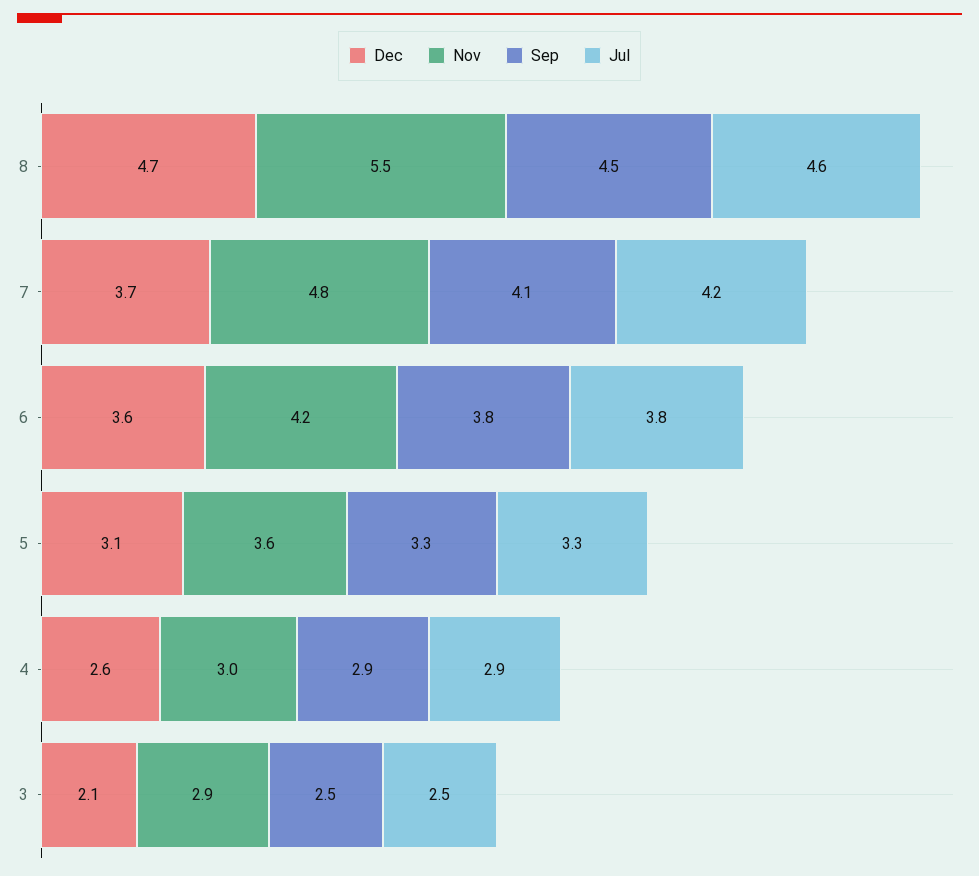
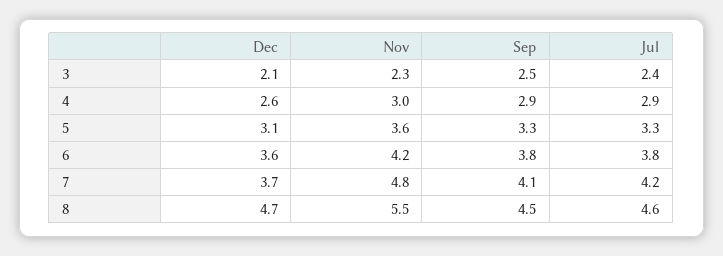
Nov, 3: 2.9 -> 2.3
Jul, 3: 2.5 -> 2.4

